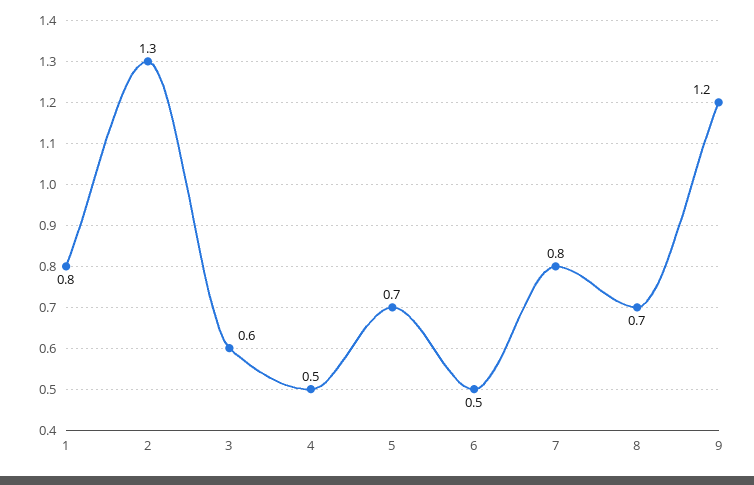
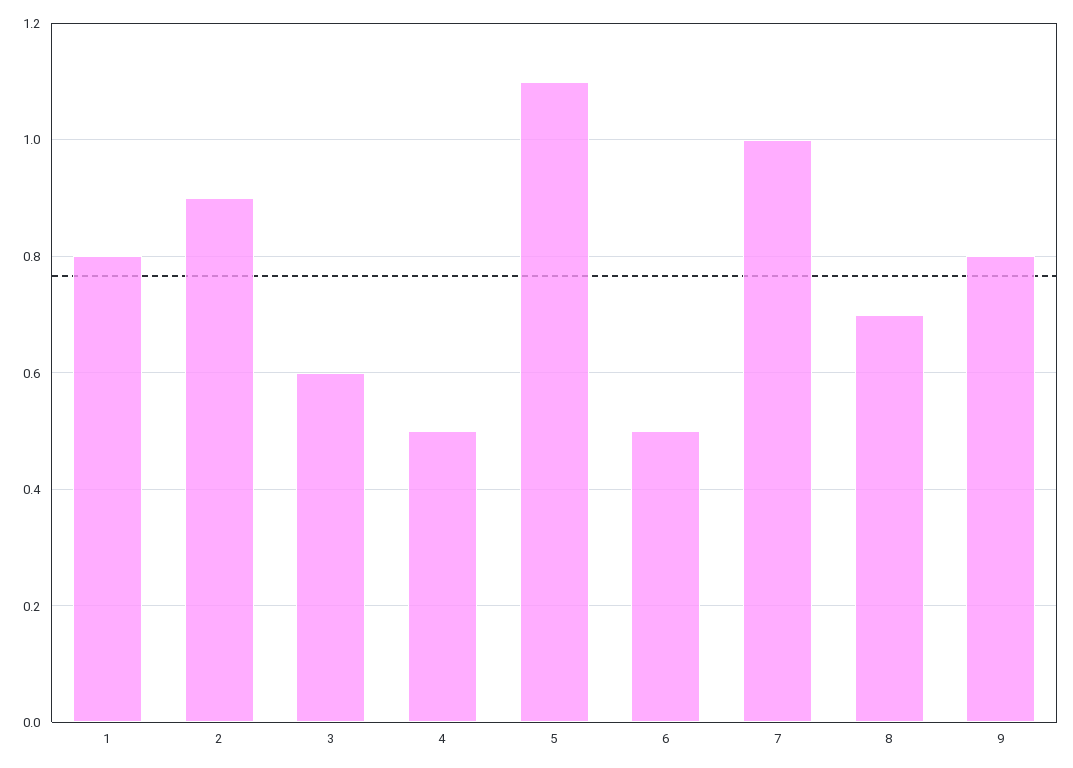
2: 1.3 -> 0.9
5: 0.7 -> 1.1
7: 0.8 -> 1
9: 1.2 -> 0.8

